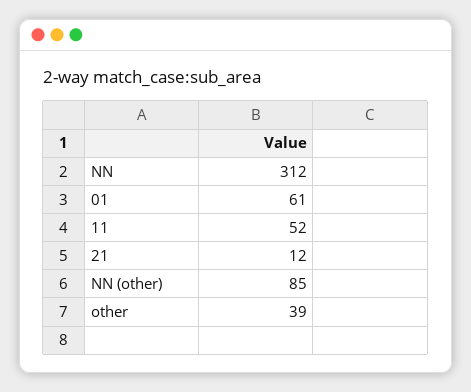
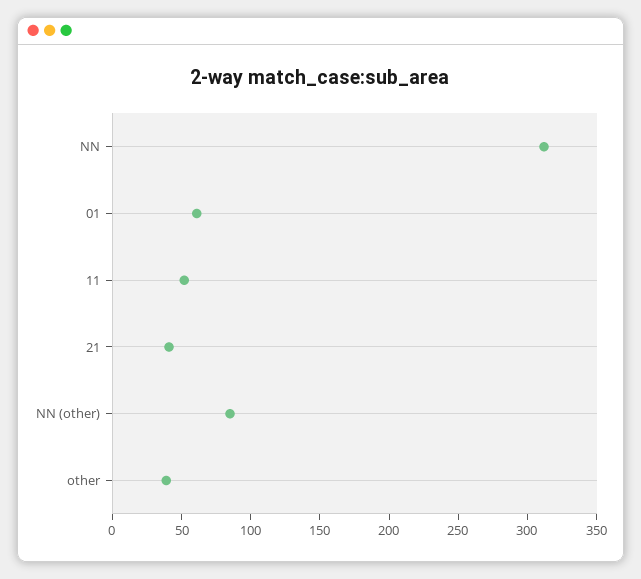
21: 12 -> 40

